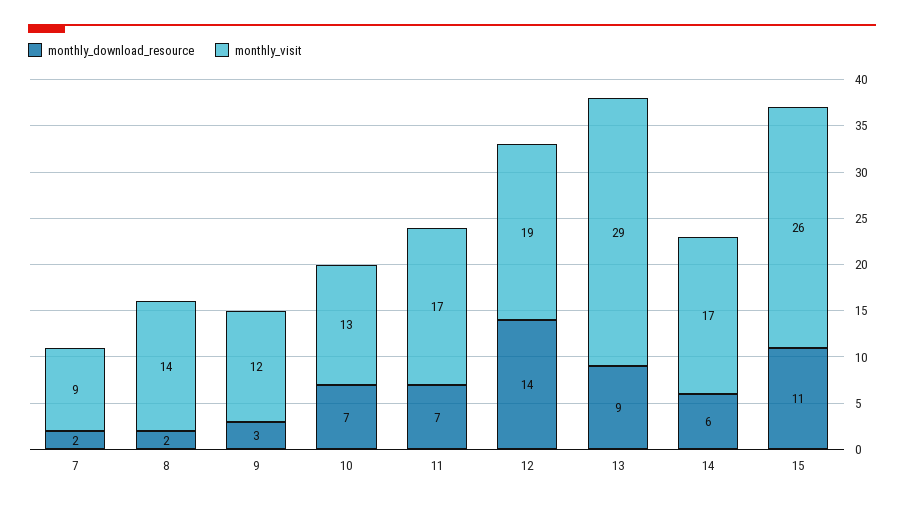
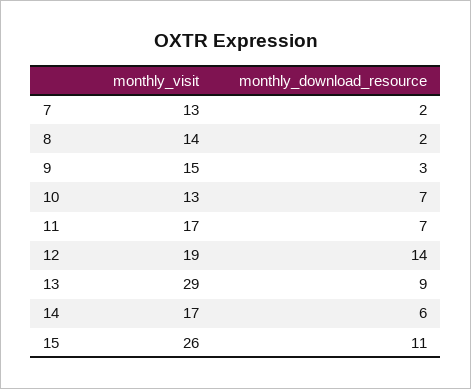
monthly_visit, 7: 9 -> 13
monthly_visit, 9: 12 -> 15

